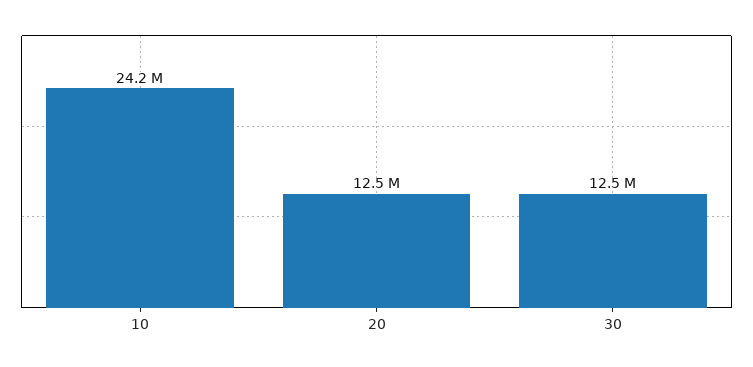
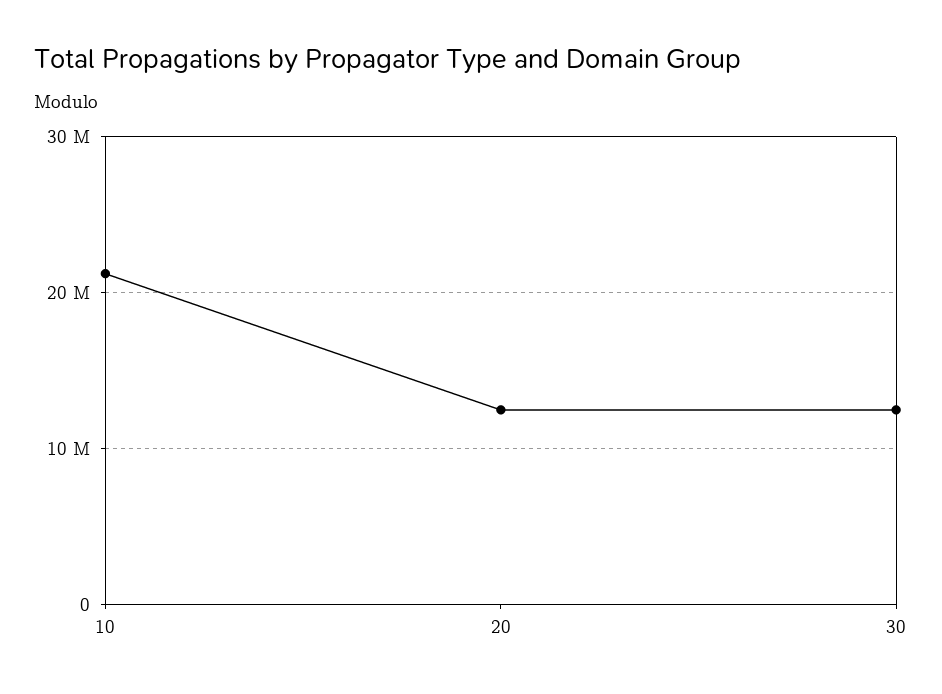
10: 24200000 -> 21000000

